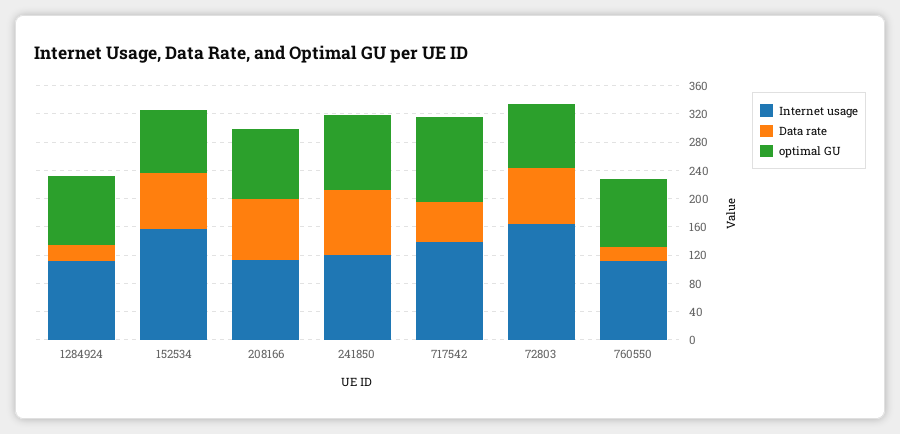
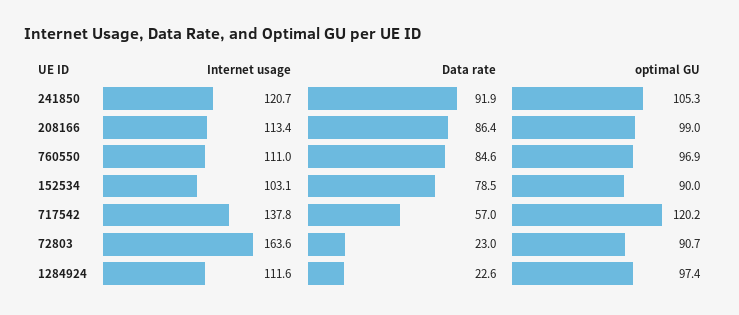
Internet usage, 152534: 160 -> 103.1
Data rate, 72803: 80 -> 23
Data rate, 760550: 20 -> 84.6

